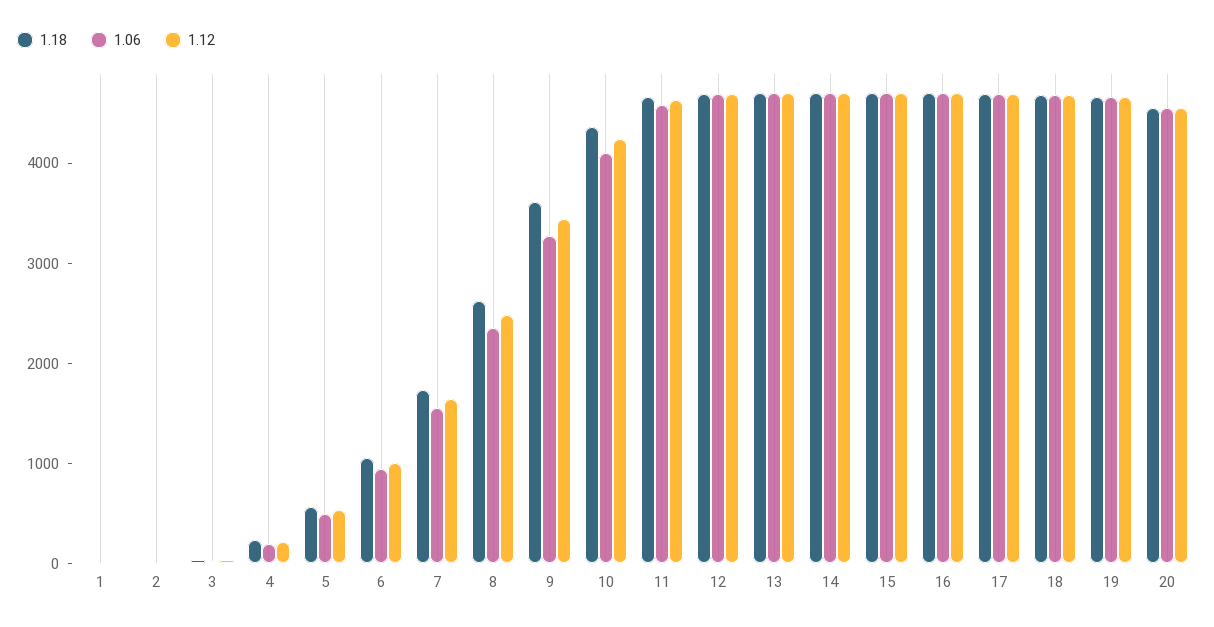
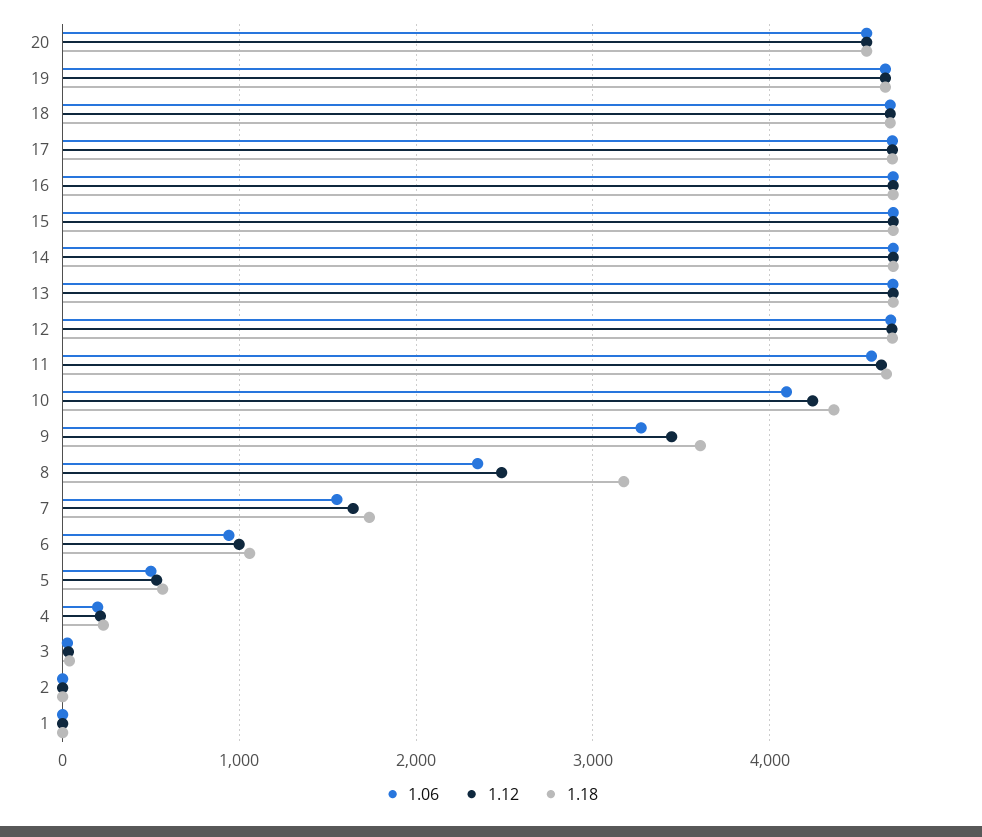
1.18, 8: 2600 -> 3200

